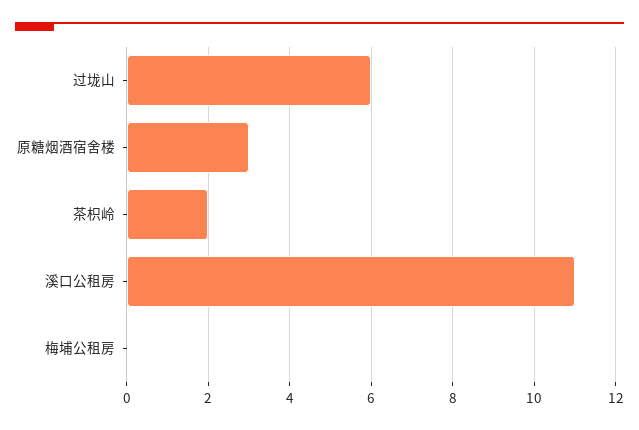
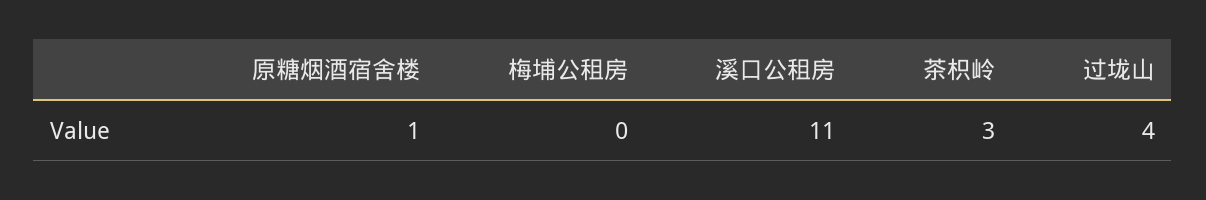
过垅山: 6 -> 4
原糖烟酒宿舍楼: 3 -> 1
茶枳岭: 2 -> 3

